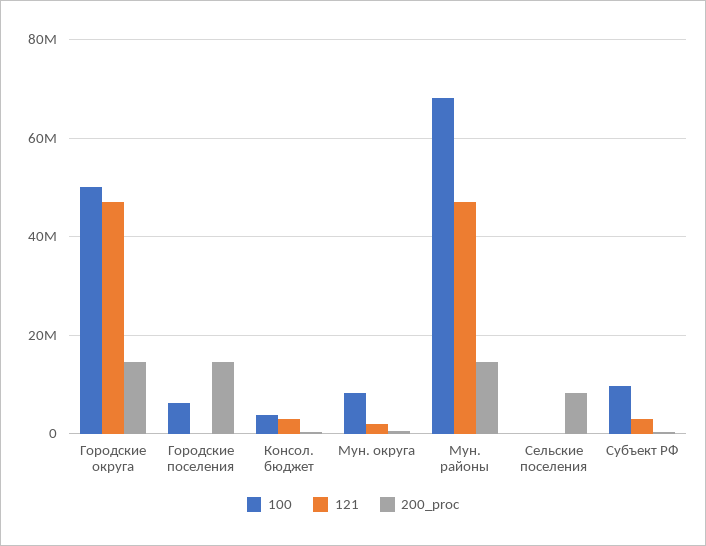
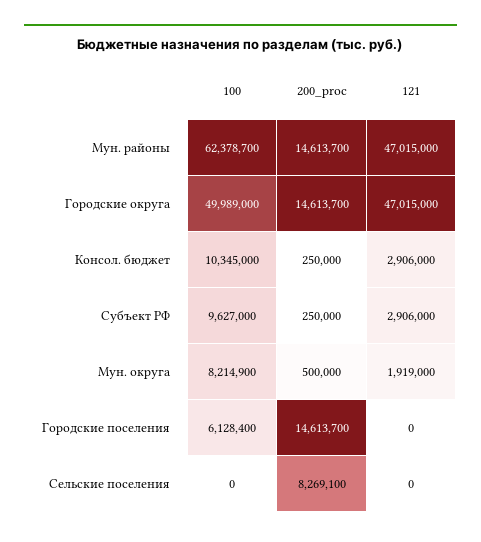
100, Консол. бюджет: 4000000 -> 10345000
100, Мун. районы: 68000000 -> 62378700

